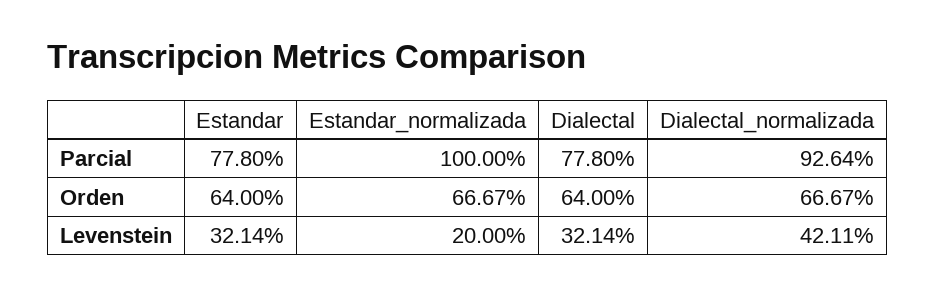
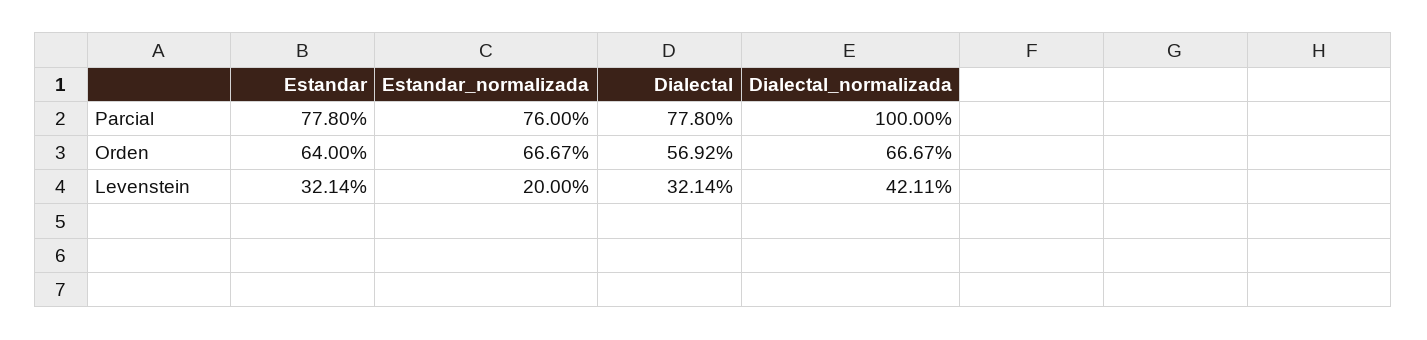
Estandar_normalizada, Parcial: 100 -> 76
Dialectal_normalizada, Parcial: 92.64 -> 100
Dialectal, Orden: 64 -> 56.92

